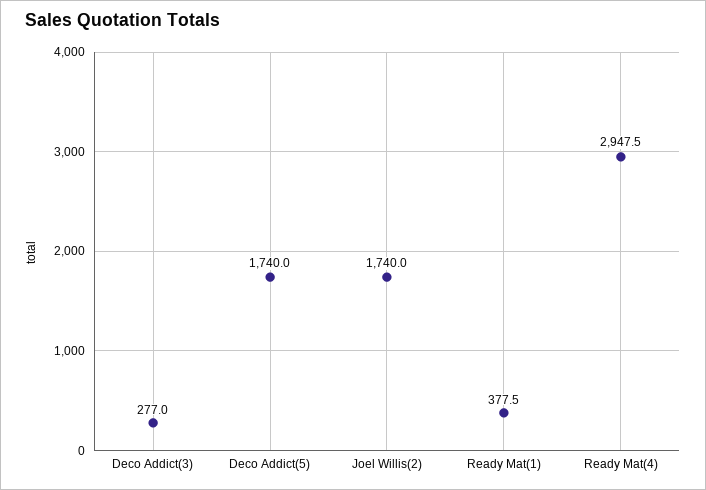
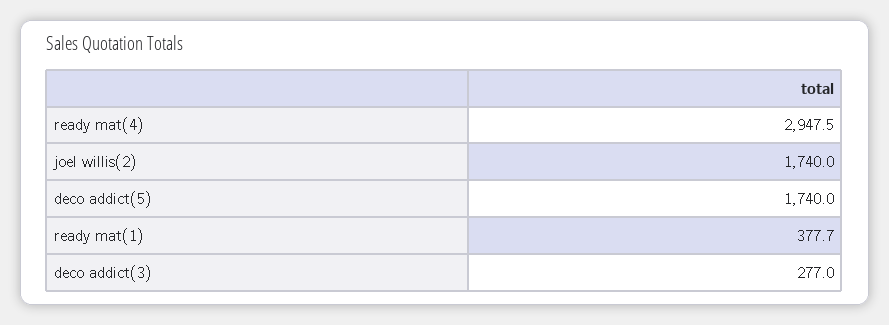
Ready Mat(1): 377.5 -> 377.7

